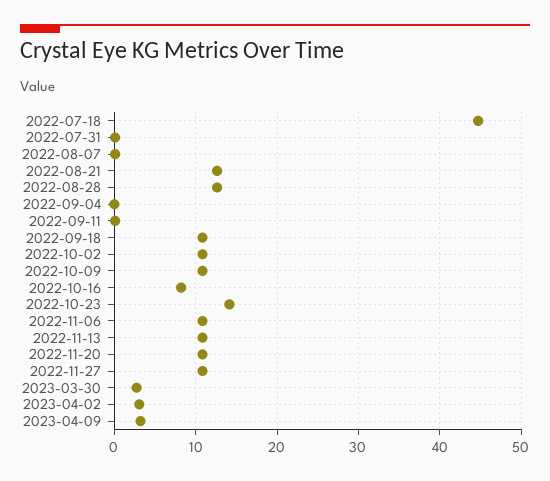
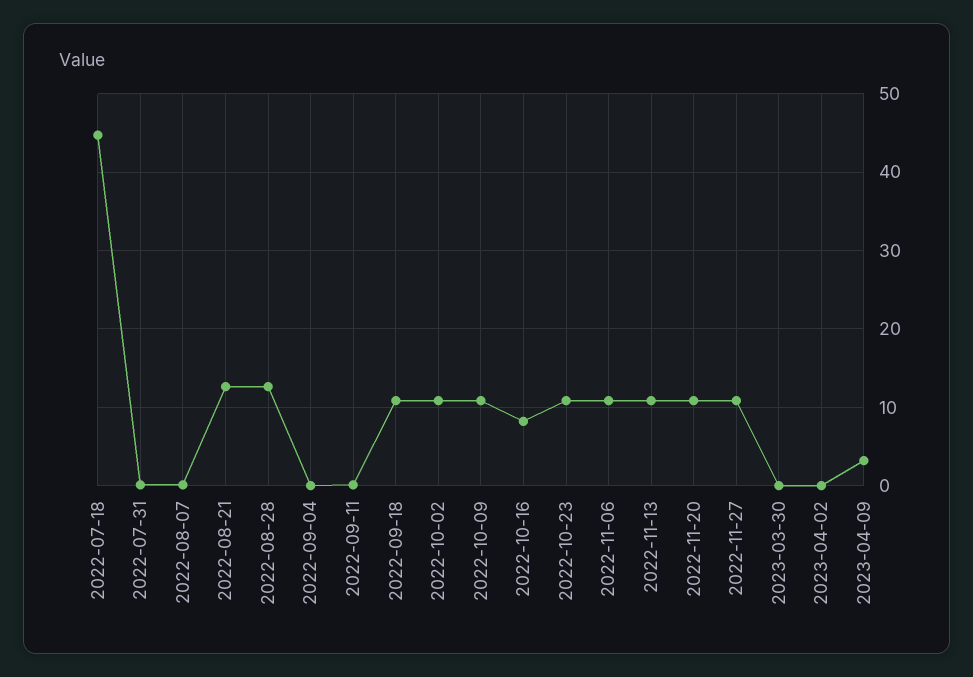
2022-10-23: 14 -> 11
2023-03-30: 3 -> 0
2023-04-02: 3 -> 0

